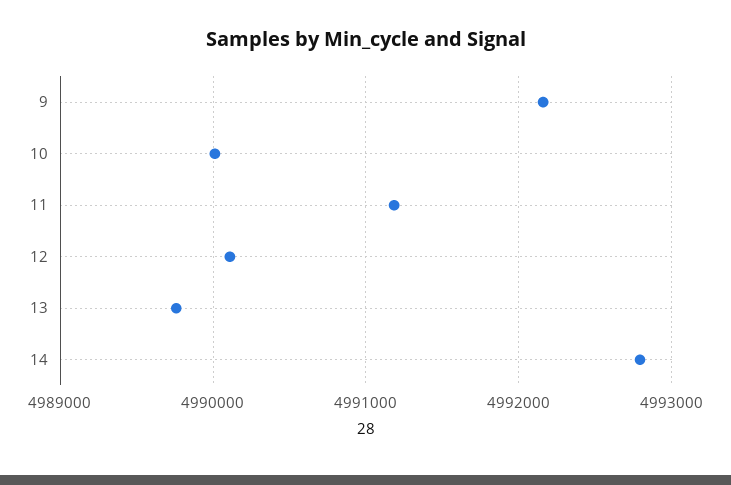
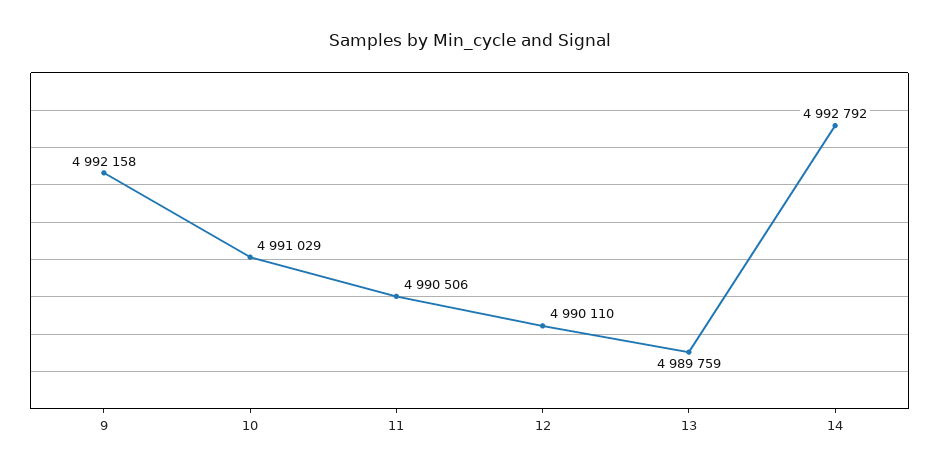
10: 4990000 -> 4991029
11: 4991200 -> 4990506

